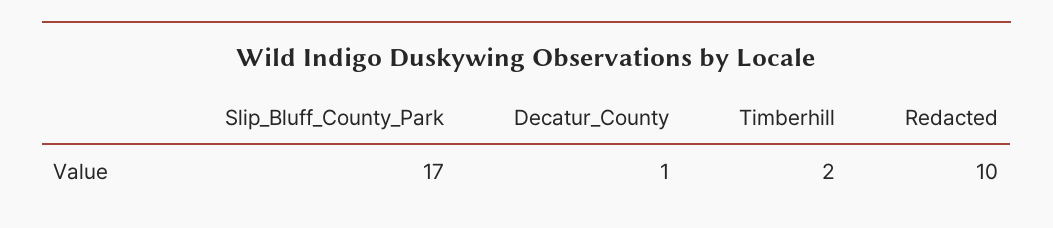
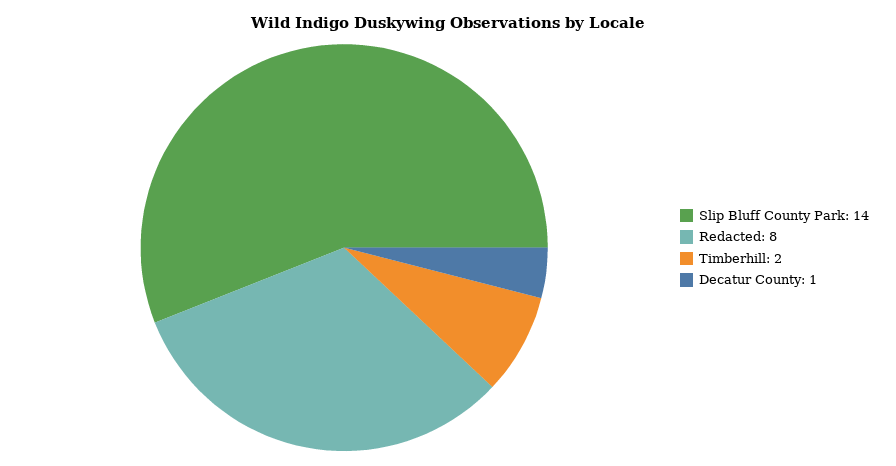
Slip_Bluff_County_Park: 17 -> 14
Redacted: 10 -> 8

